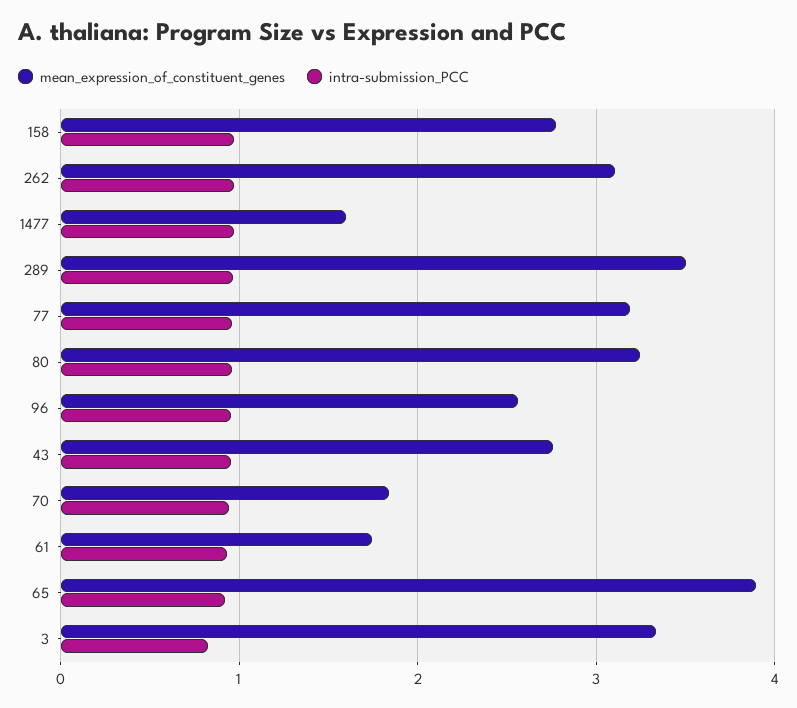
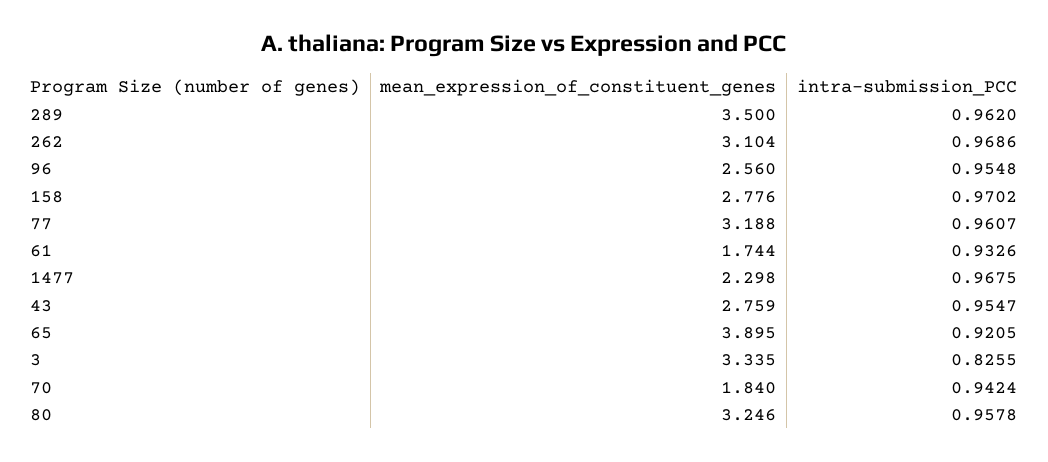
mean_expression_of_constituent_genes, 1477: 1.6 -> 2.298

